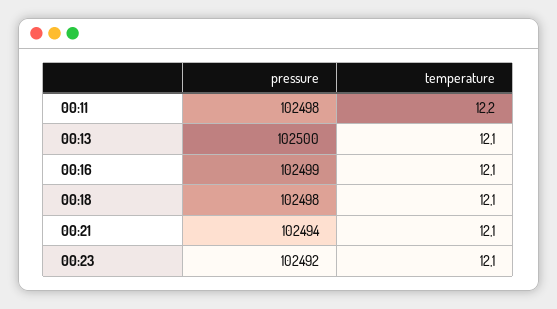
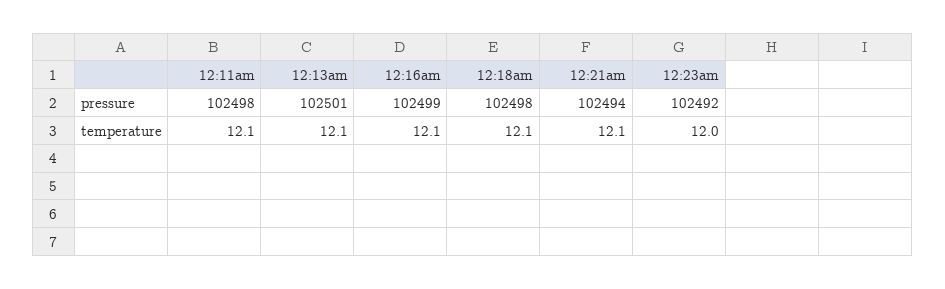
temperature, 00:11: 12.2 -> 12.1
pressure, 00:13: 102500 -> 102501
temperature, 00:23: 12.1 -> 12

